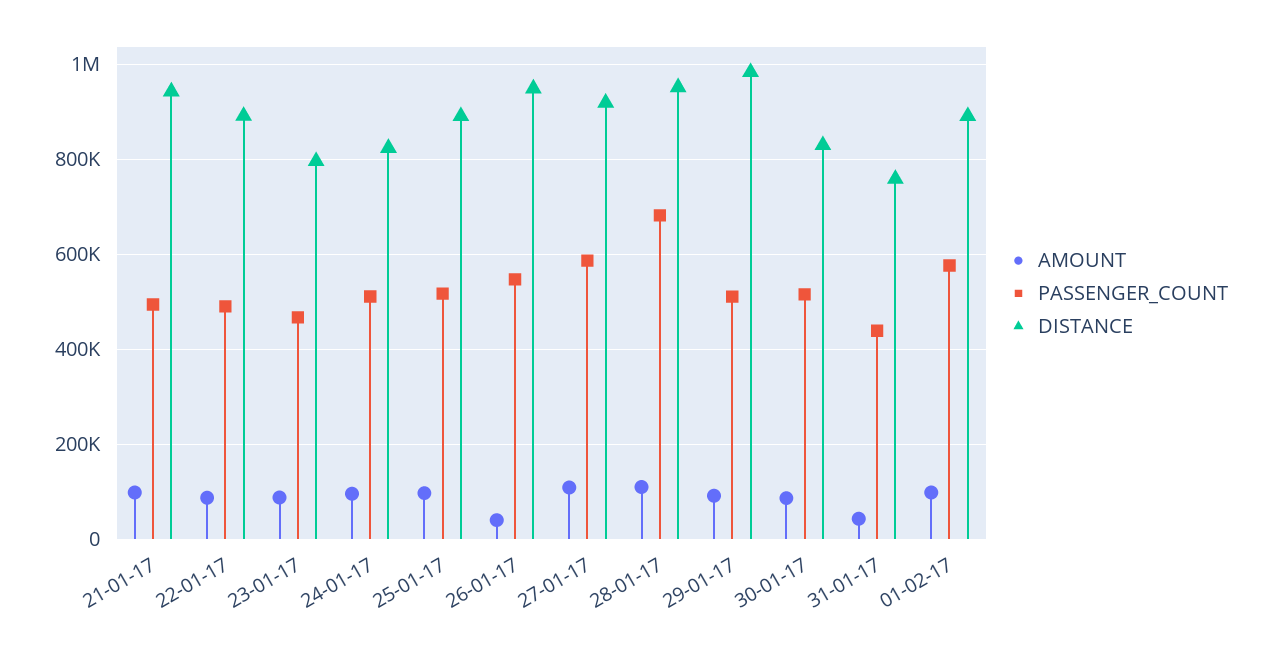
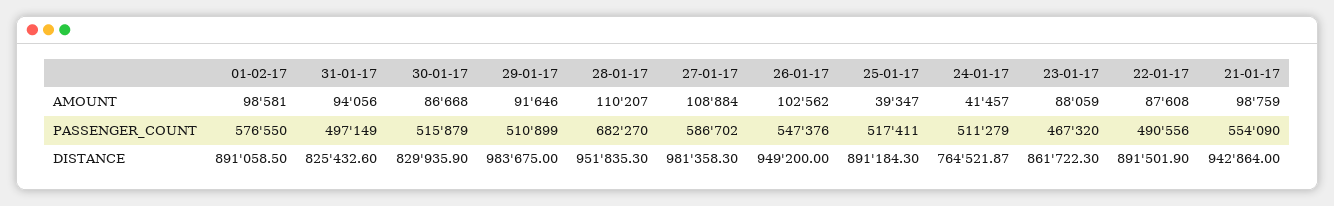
PASSENGER_COUNT, 21-01-17: 500000 -> 554090
DISTANCE, 23-01-17: 800000 -> 861722.3
AMOUNT, 24-01-17: 100000 -> 41457
DISTANCE, 24-01-17: 820000 -> 764521.87
AMOUNT, 25-01-17: 100000 -> 39347
AMOUNT, 26-01-17: 40000 -> 102562
DISTANCE, 27-01-17: 920000 -> 981358.3
AMOUNT, 31-01-17: 40000 -> 94056
PASSENGER_COUNT, 31-01-17: 440000 -> 497149
DISTANCE, 31-01-17: 760000 -> 825432.6

